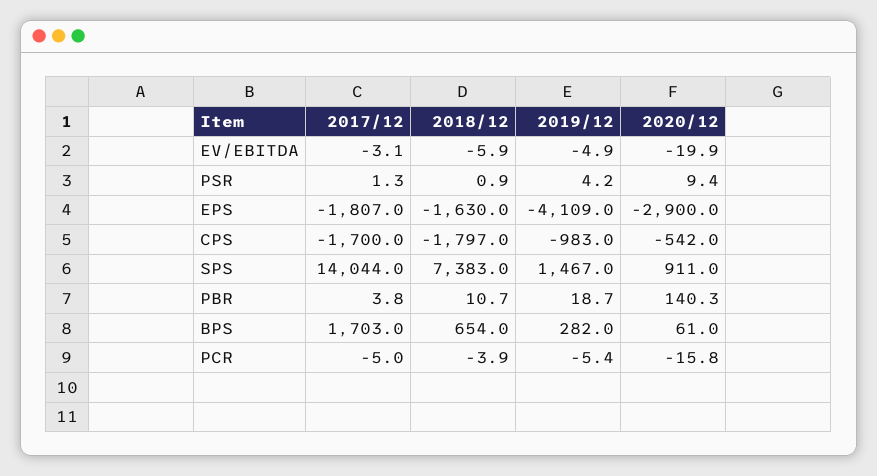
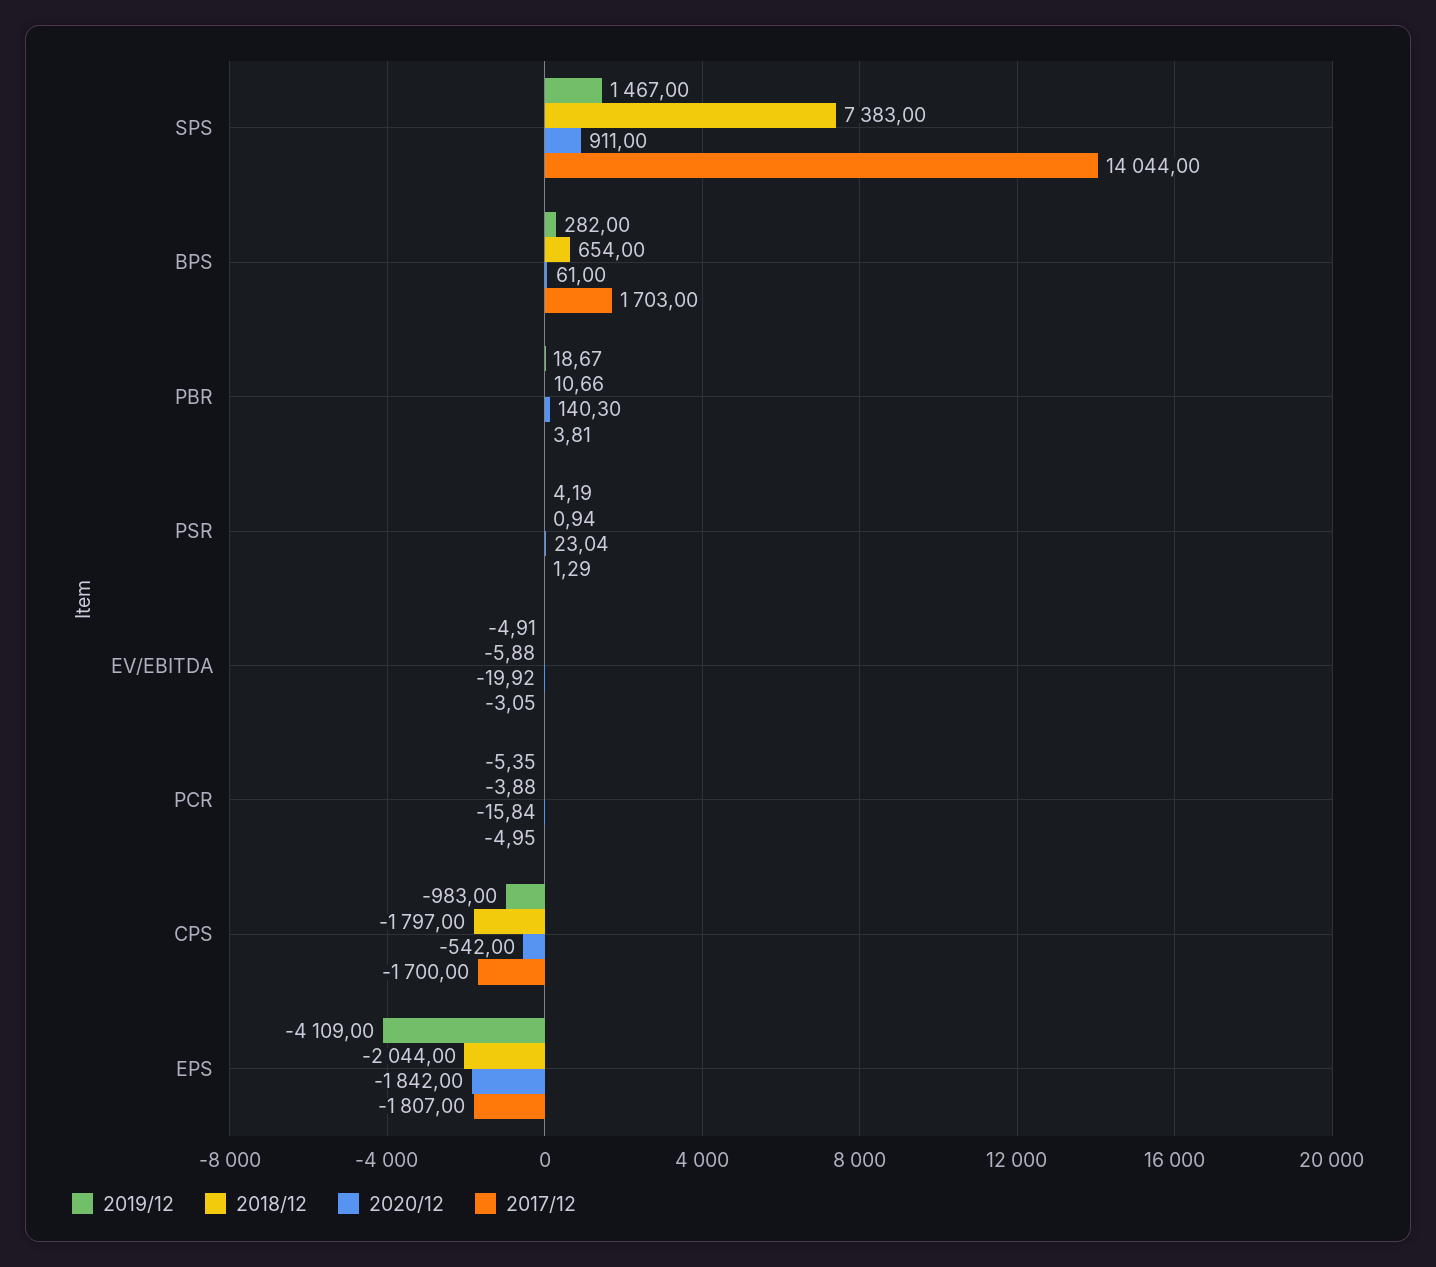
2020/12, PSR: 9.4 -> 23.04
2018/12, EPS: -1630 -> -2044
2020/12, EPS: -2900 -> -1842

